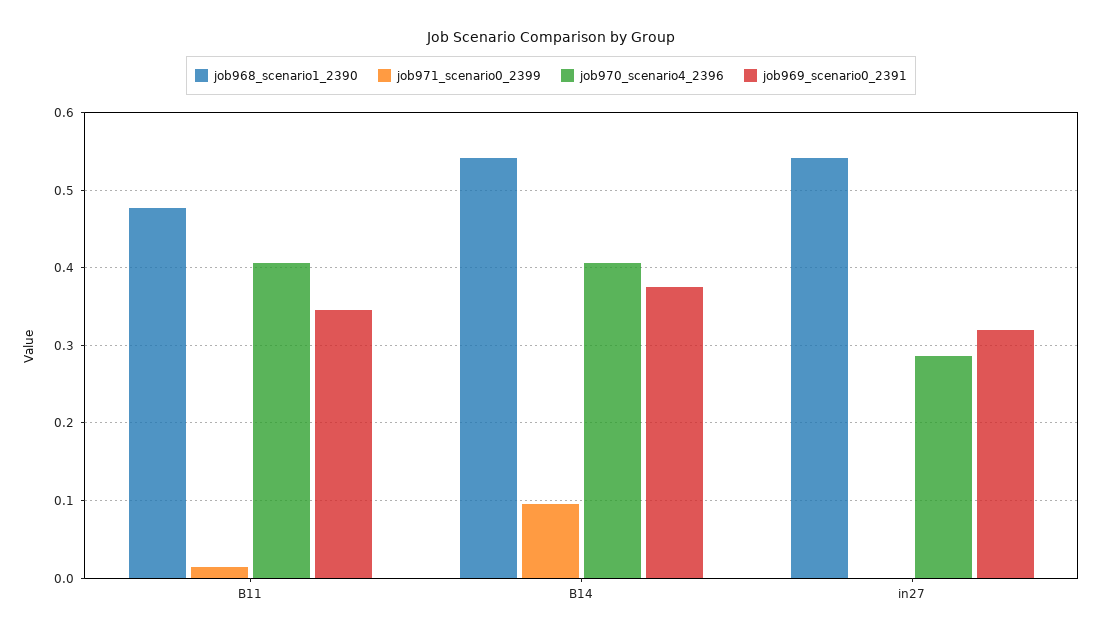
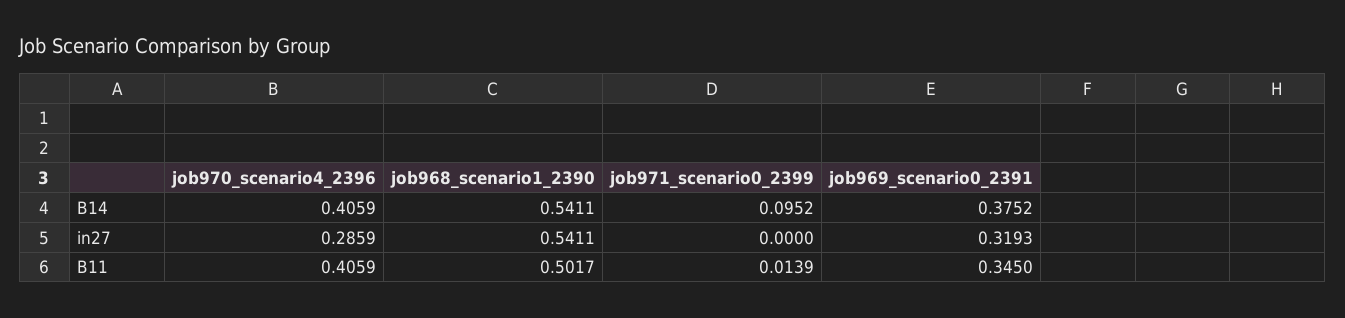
job968_scenario1_2390, B11: 0.48 -> 0.5017

